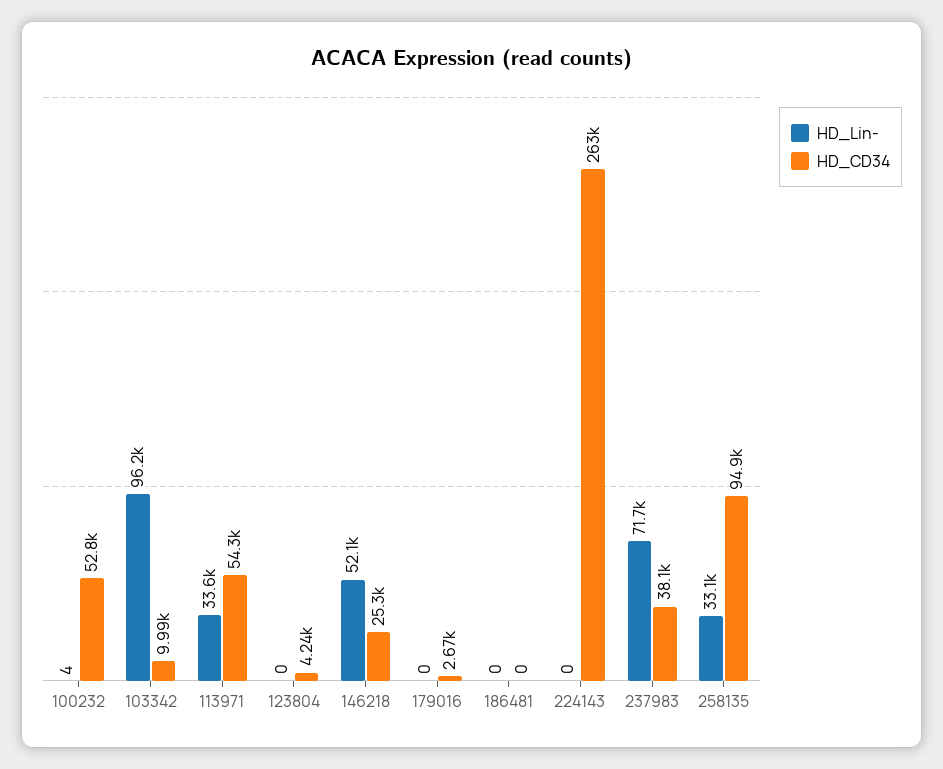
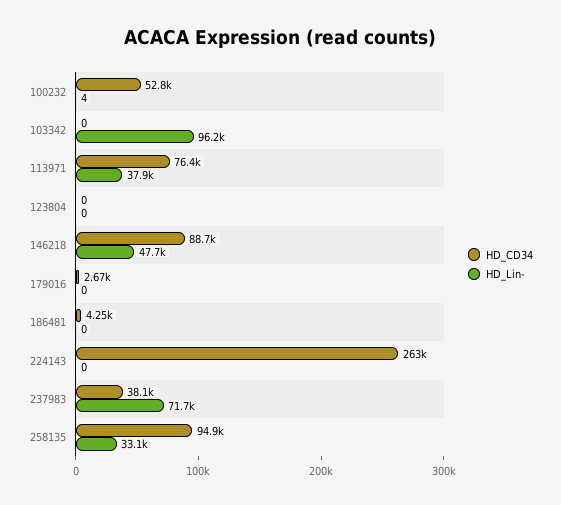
HD_CD34, 103342: 9990 -> 0
HD_Lin-, 113971: 33600 -> 37900
HD_CD34, 113971: 54300 -> 76400
HD_CD34, 123804: 4240 -> 0
HD_Lin-, 146218: 52100 -> 47700
HD_CD34, 146218: 25300 -> 88700
HD_CD34, 186481: 0 -> 4250

